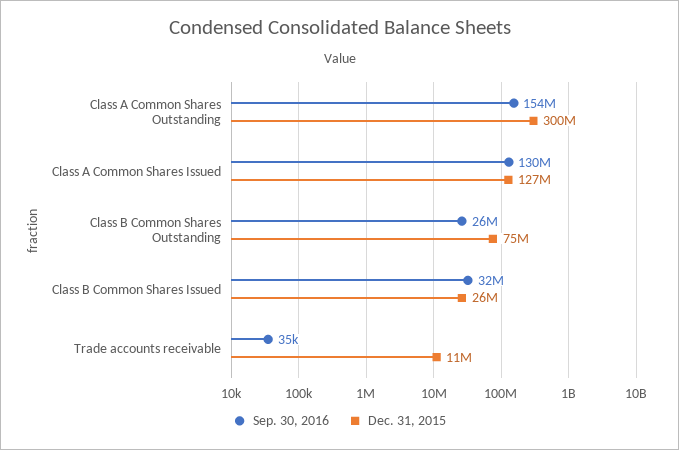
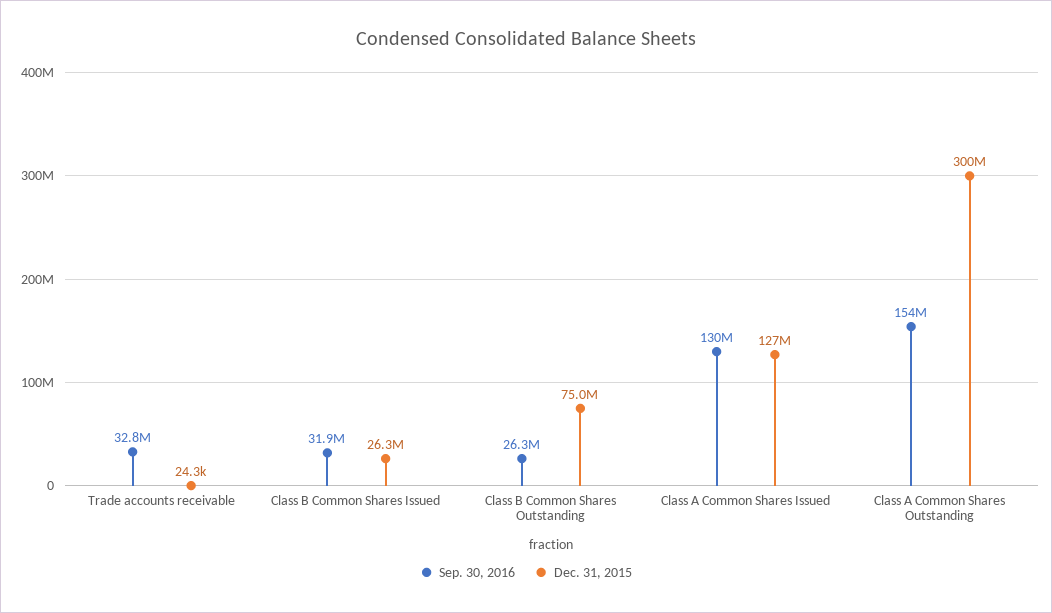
Sep. 30, 2016, Trade accounts receivable: 35000 -> 32800000
Dec. 31, 2015, Trade accounts receivable: 11000000 -> 24300

